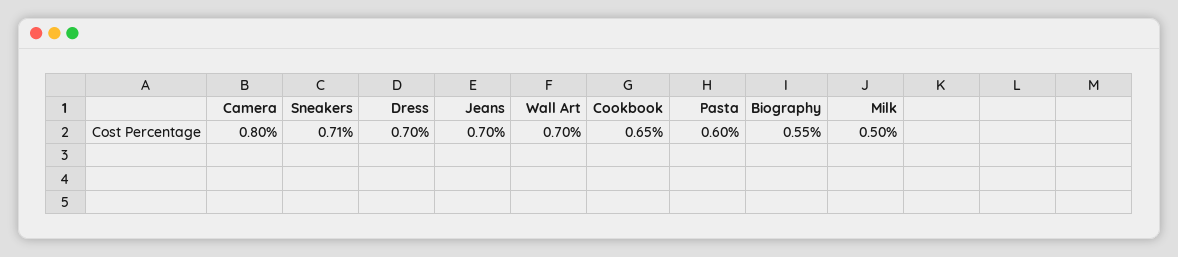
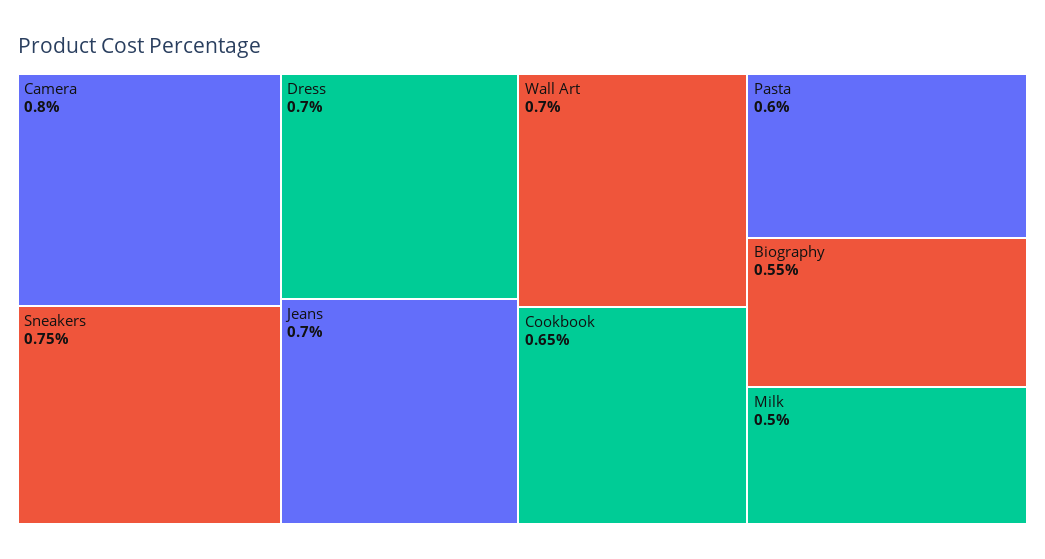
Sneakers: 0.71 -> 0.75

